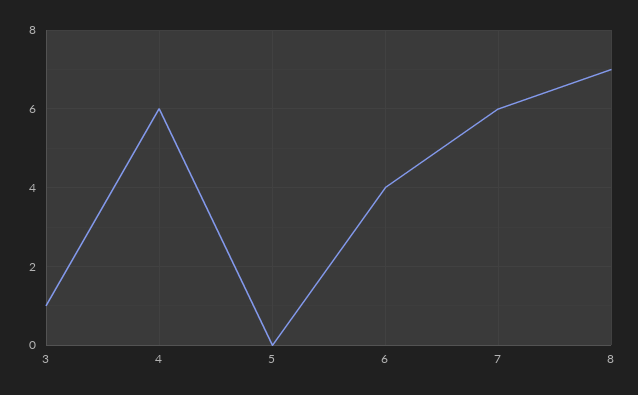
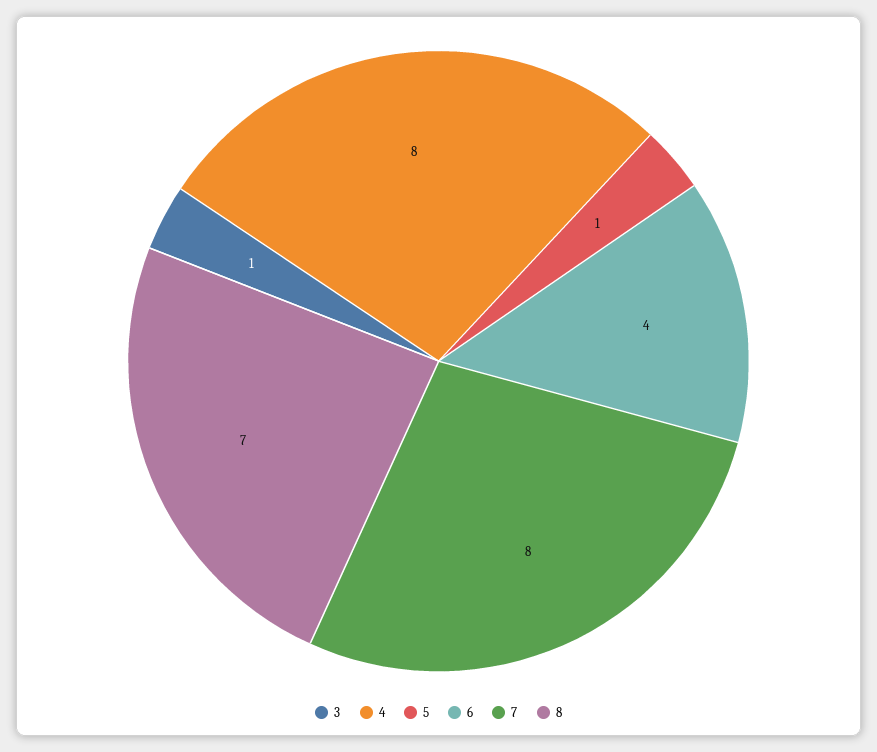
4: 6 -> 8
5: 0 -> 1
7: 6 -> 8

